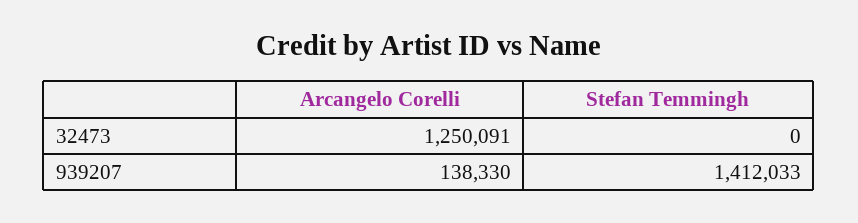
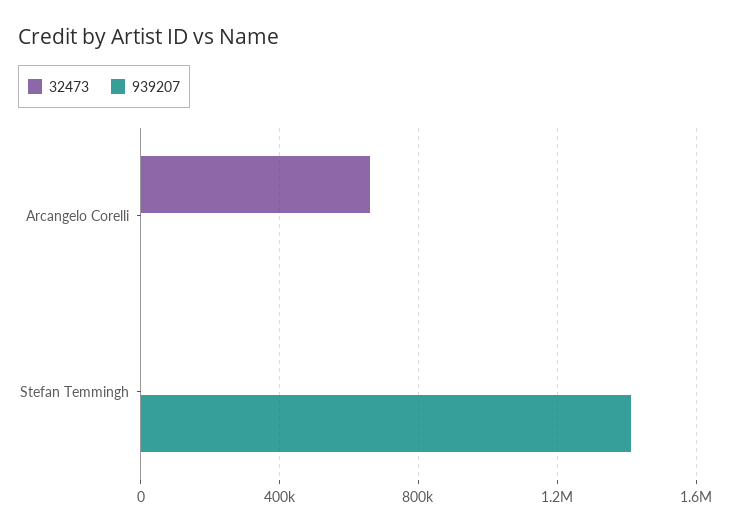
32473, Arcangelo Corelli: 1250091 -> 650000
939207, Arcangelo Corelli: 138330 -> 0

